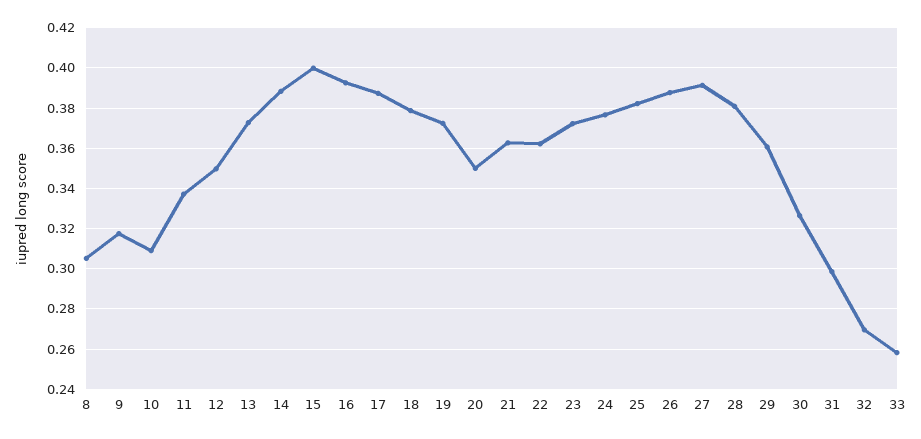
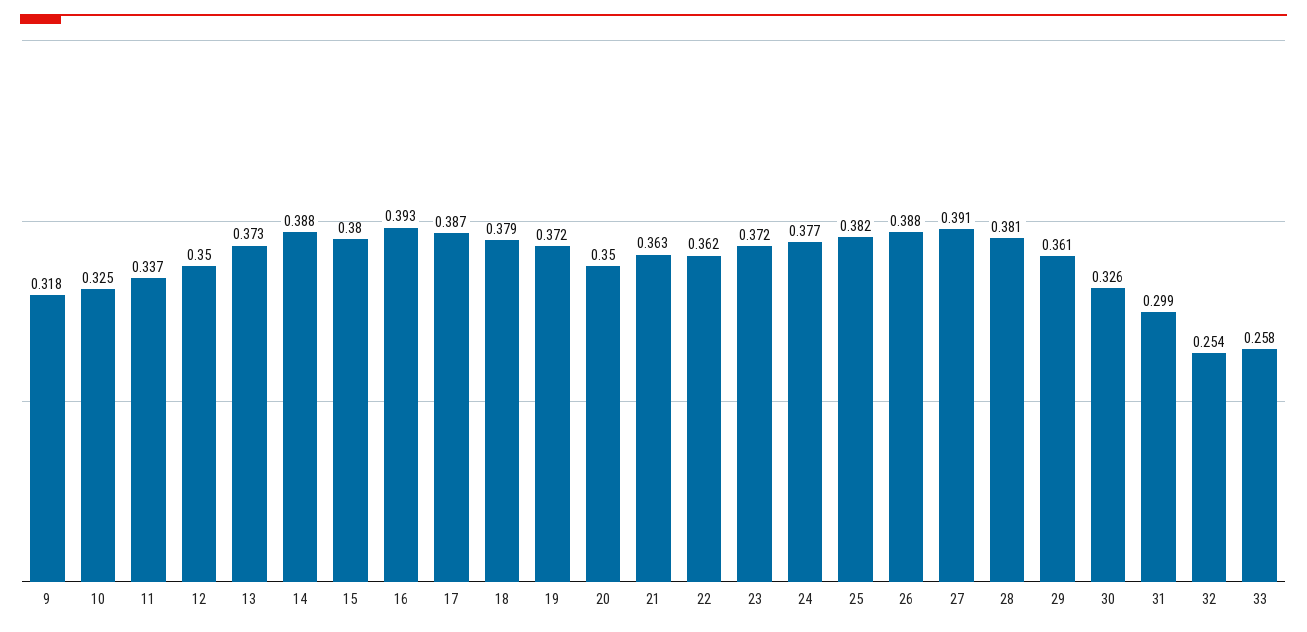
8: 0.305 -> none
10: 0.31 -> 0.325
15: 0.4 -> 0.38
32: 0.27 -> 0.254

